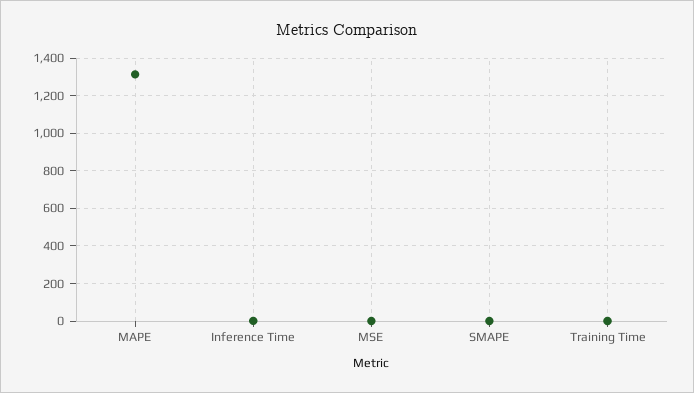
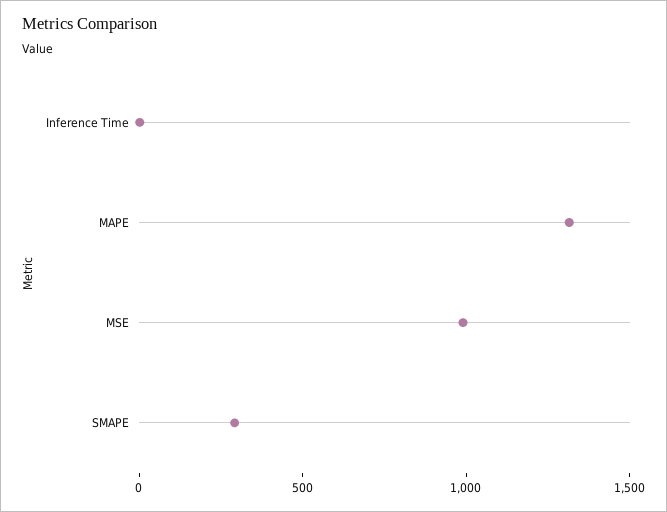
MSE: 0 -> 1000
SMAPE: 0 -> 300
Training Time: 0 -> none

